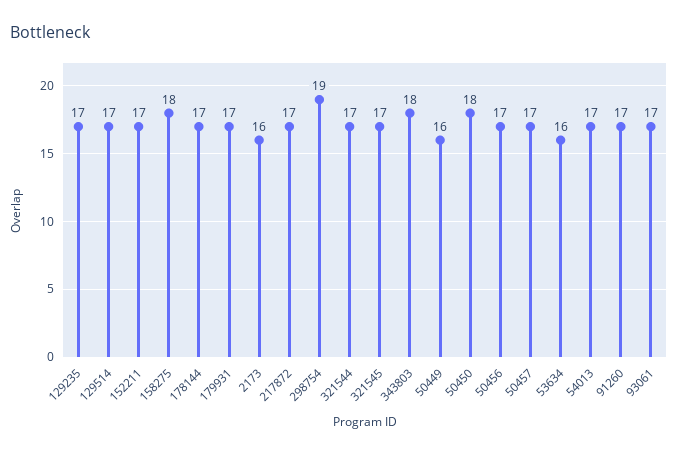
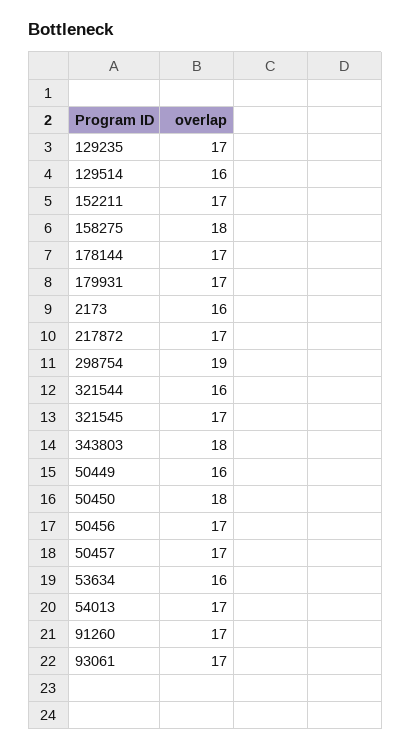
129514: 17 -> 16
321544: 17 -> 16

